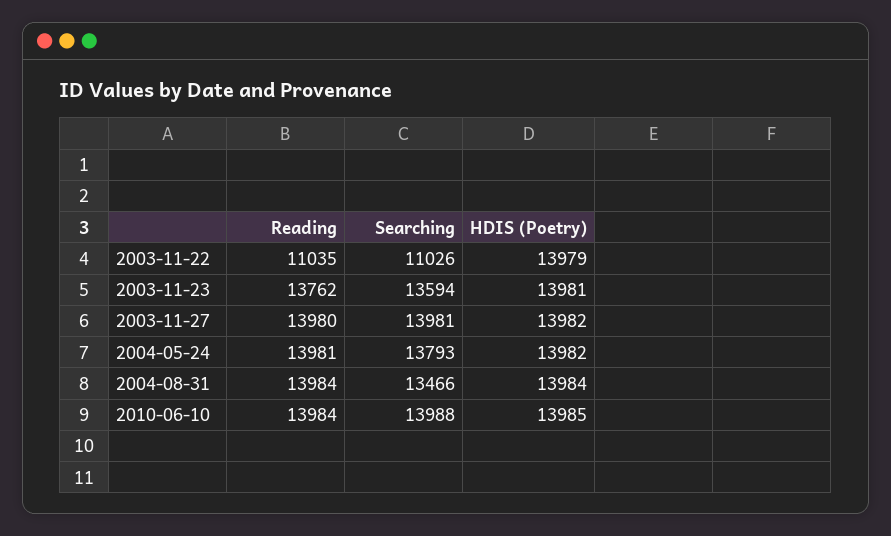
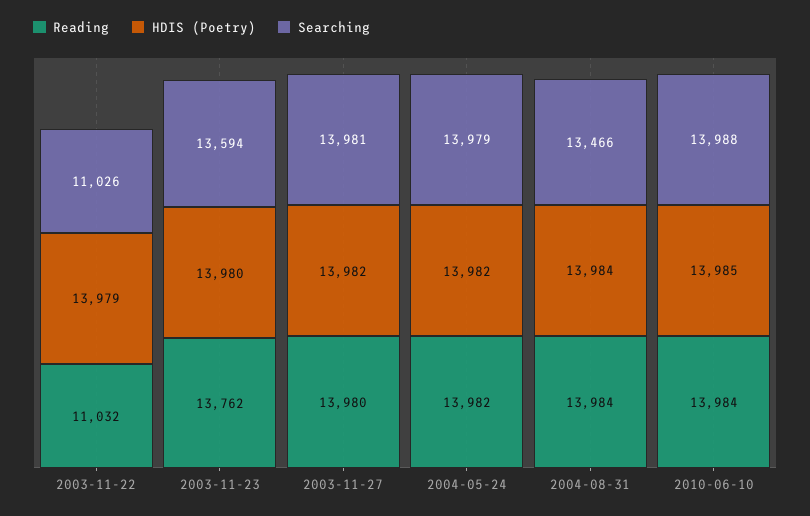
Reading, 2003-11-22: 11035 -> 11032
HDIS (Poetry), 2003-11-23: 13981 -> 13980
Reading, 2004-05-24: 13981 -> 13982
Searching, 2004-05-24: 13793 -> 13979

